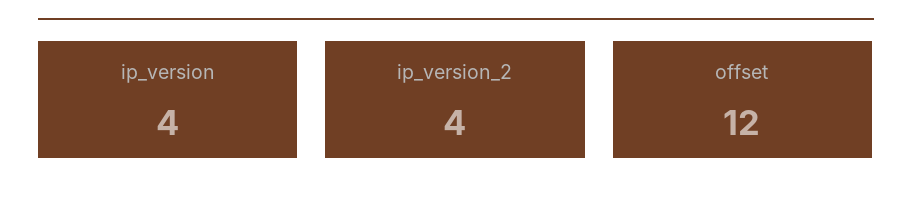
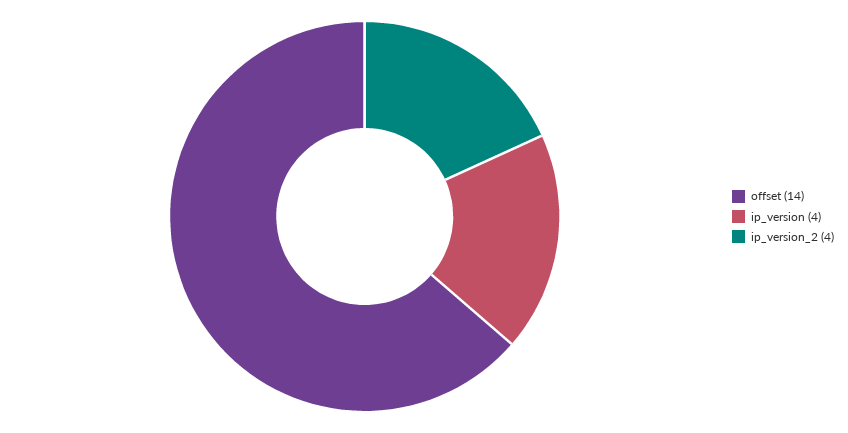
offset: 12 -> 14

